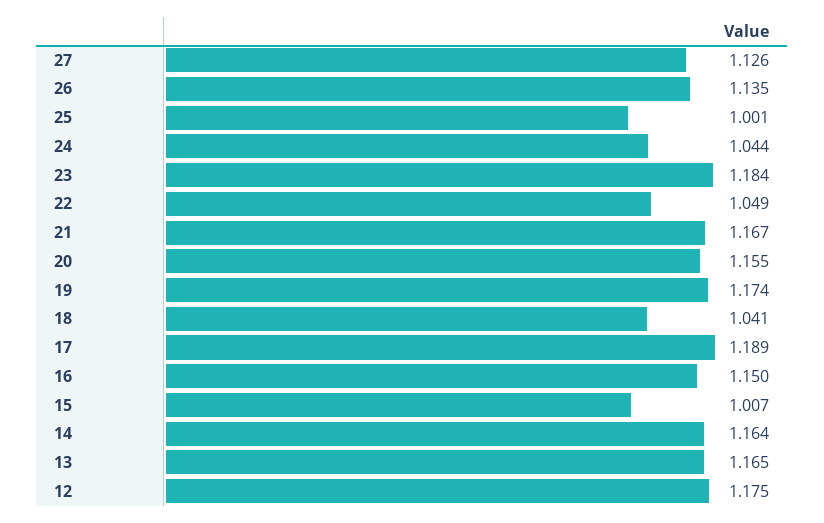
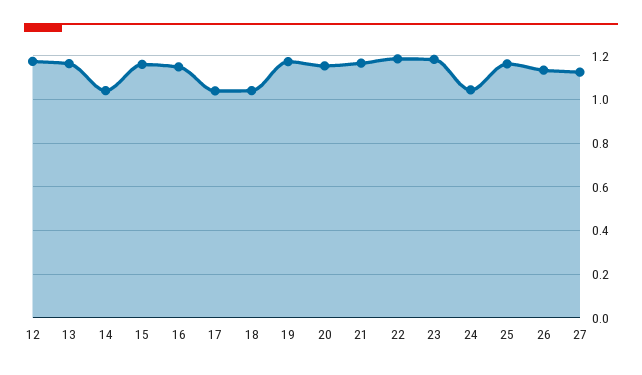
25: 1.001 -> 1.15
22: 1.049 -> 1.2
17: 1.189 -> 1.05
15: 1.007 -> 1.15
14: 1.164 -> 1.05

